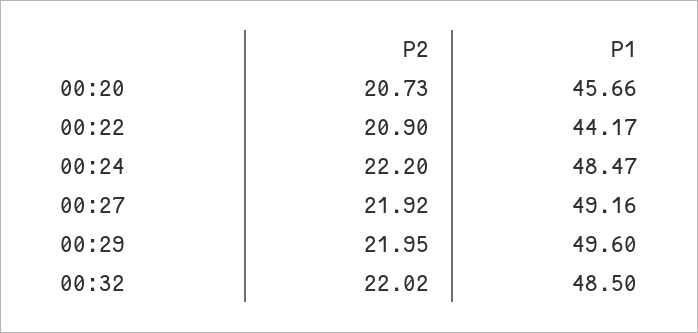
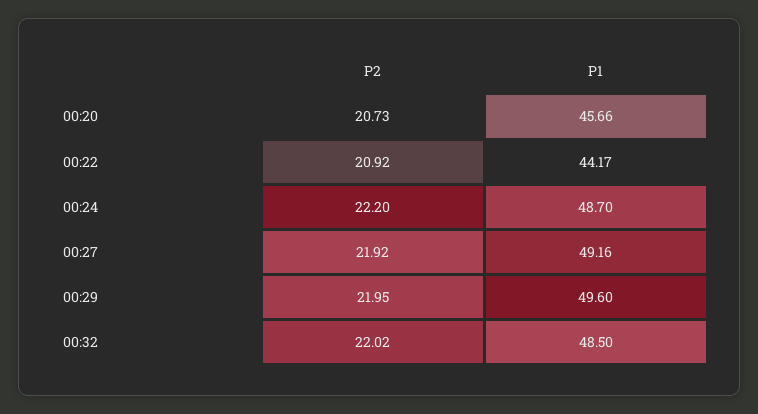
P2, 00:22: 20.9 -> 20.92
P1, 00:24: 48.47 -> 48.7

